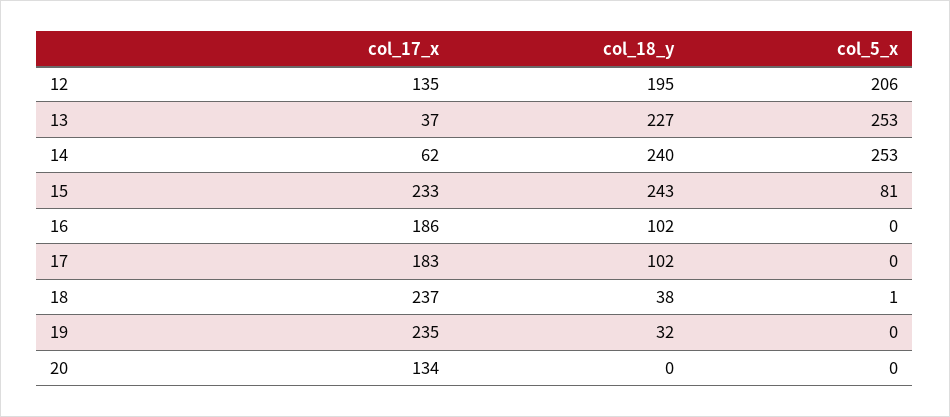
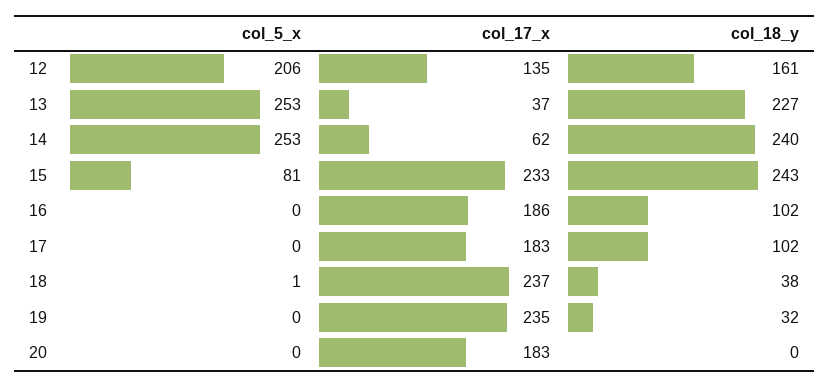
col_18_y, 12: 195 -> 161
col_17_x, 20: 134 -> 183

